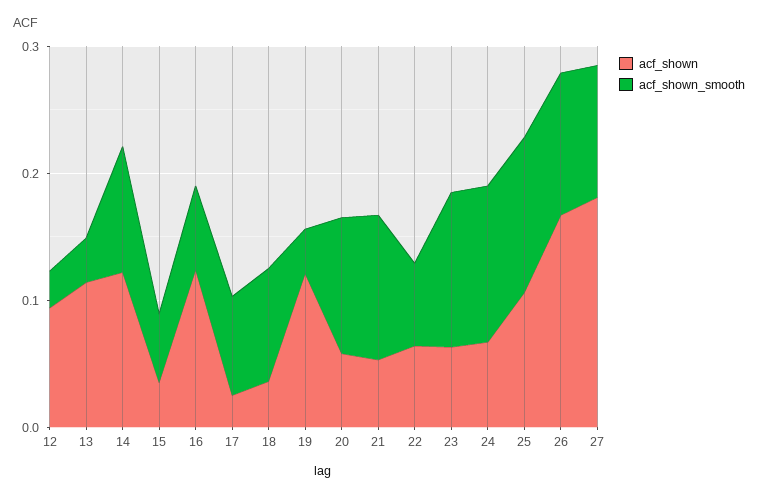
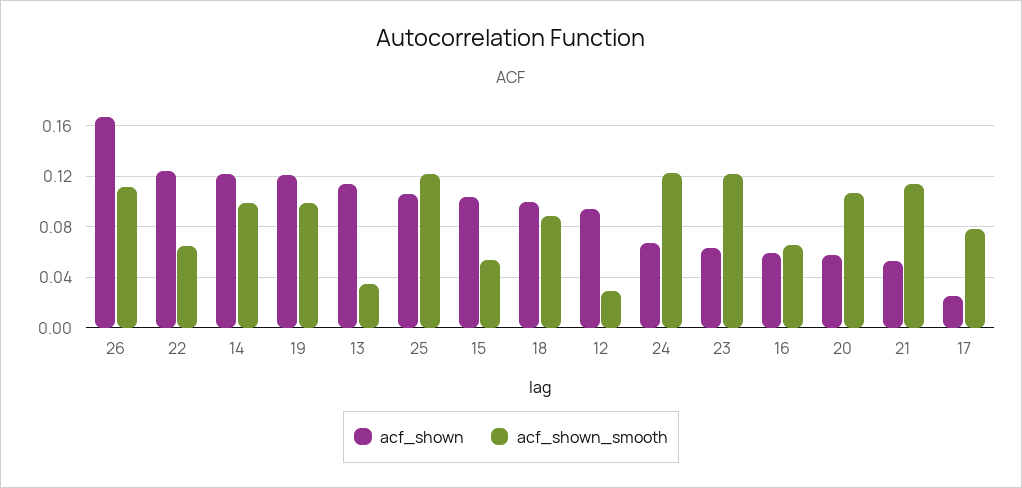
acf_shown, 15: 0.04 -> 0.105
acf_shown, 16: 0.12 -> 0.06
acf_shown, 18: 0.04 -> 0.1
acf_shown_smooth, 19: 0.04 -> 0.1
acf_shown, 22: 0.06 -> 0.125
acf_shown, 27: 0.18 -> none
acf_shown_smooth, 27: 0.1 -> none

